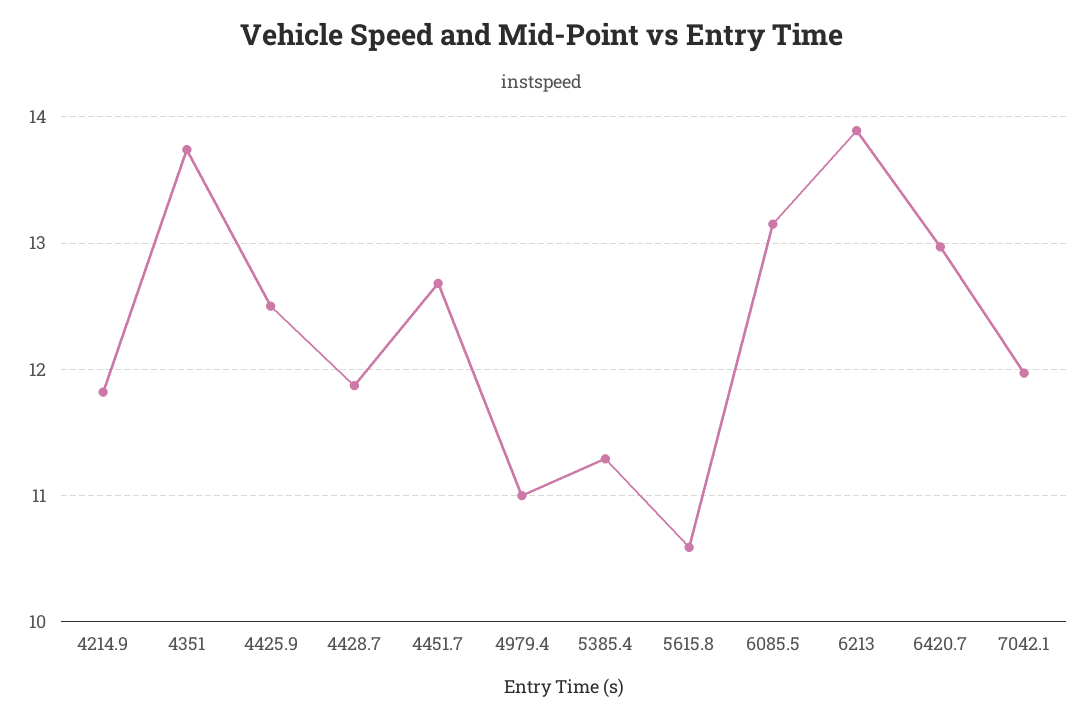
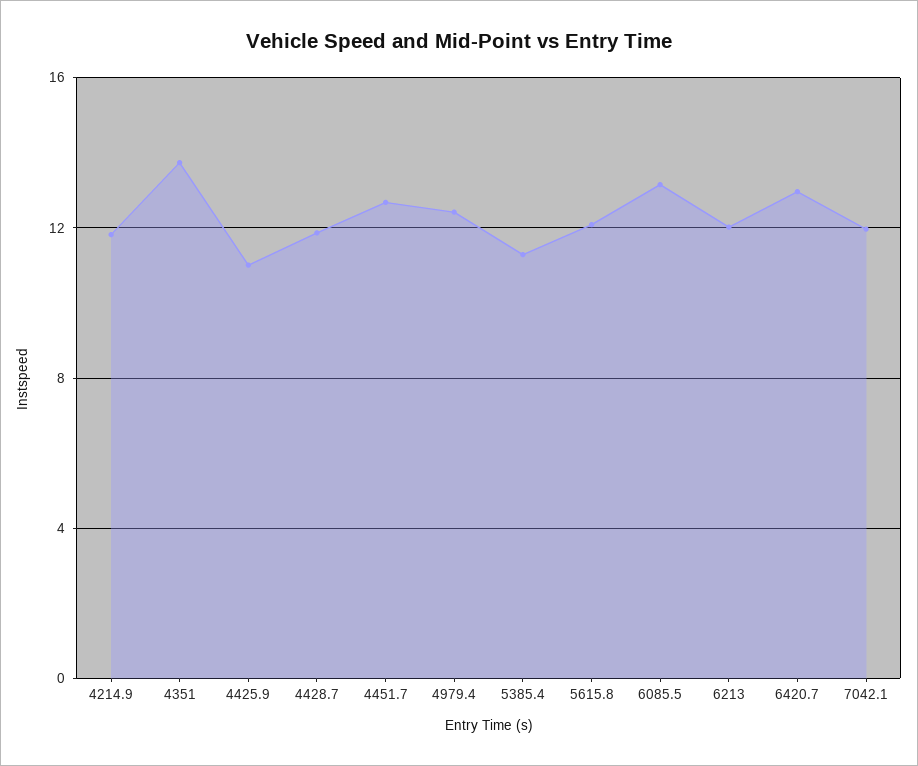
4425.9: 12.5 -> 11
4979.4: 11 -> 12.5
5615.8: 10.6 -> 12
6213: 13.9 -> 12

